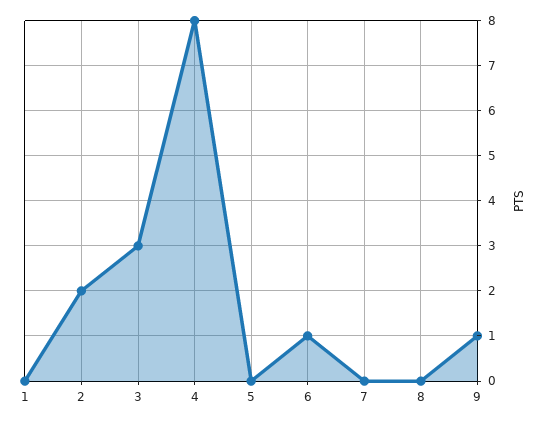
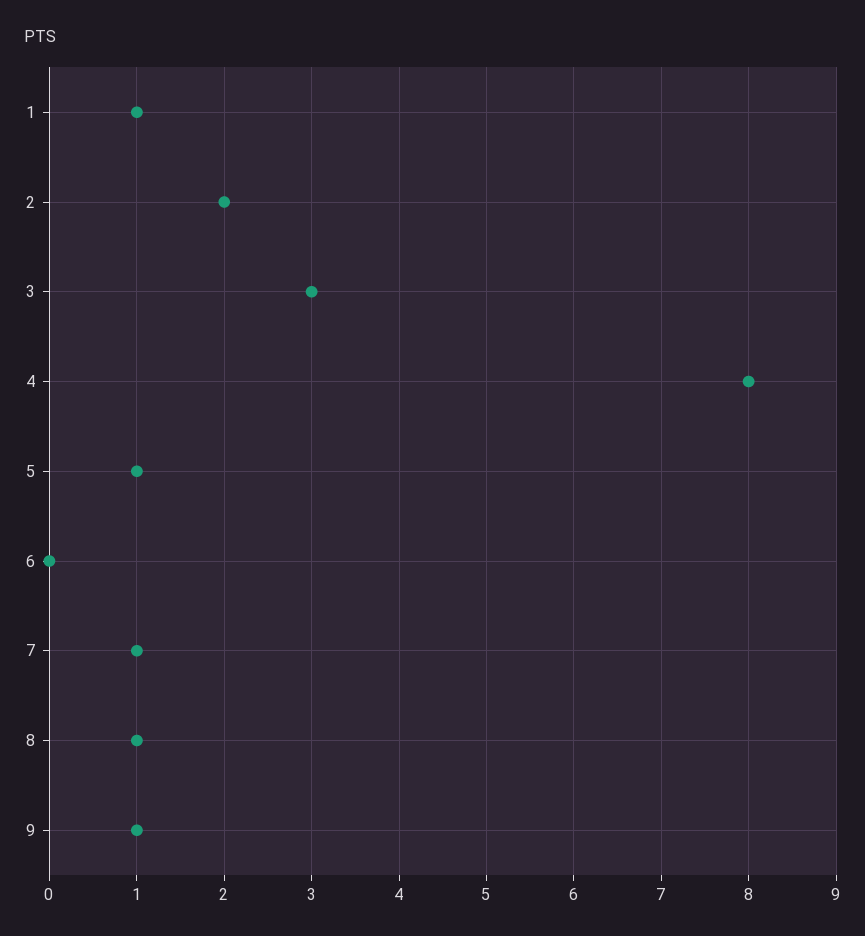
1: 0 -> 1
5: 0 -> 1
6: 1 -> 0
7: 0 -> 1
8: 0 -> 1

